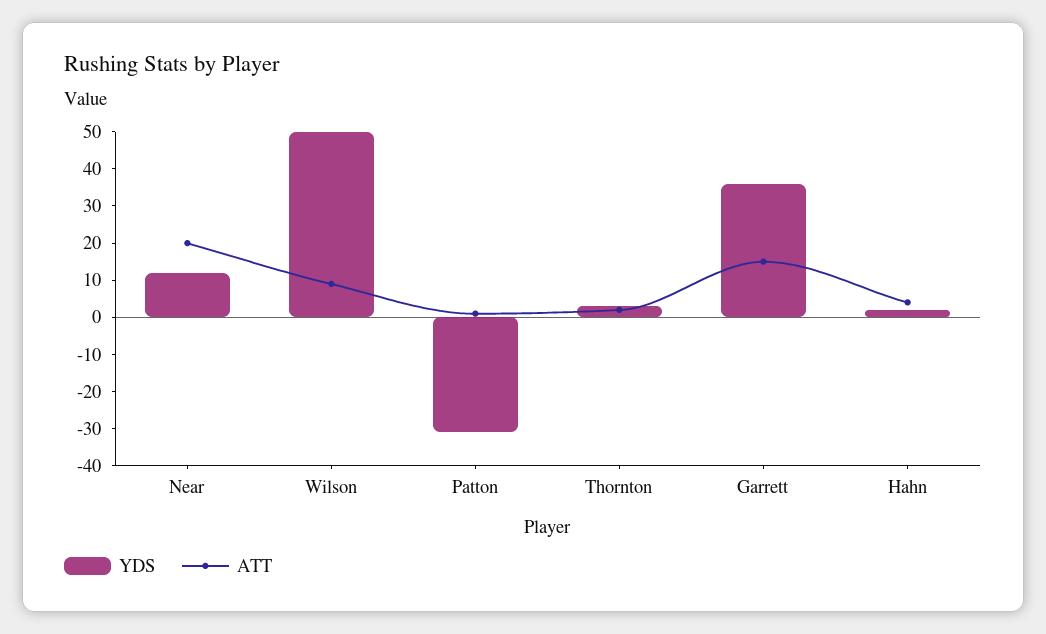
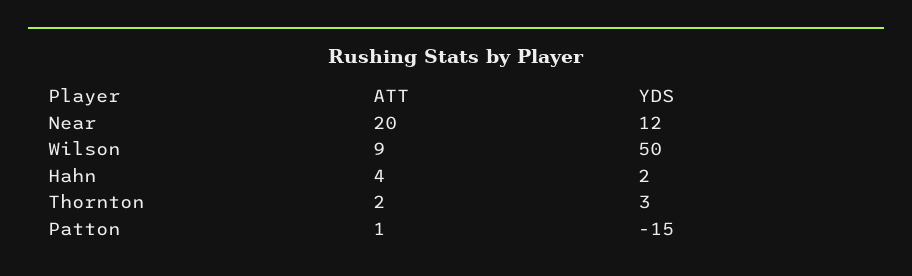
YDS, Patton: -30 -> -15
YDS, Garrett: 35 -> none
ATT, Garrett: 15 -> none

